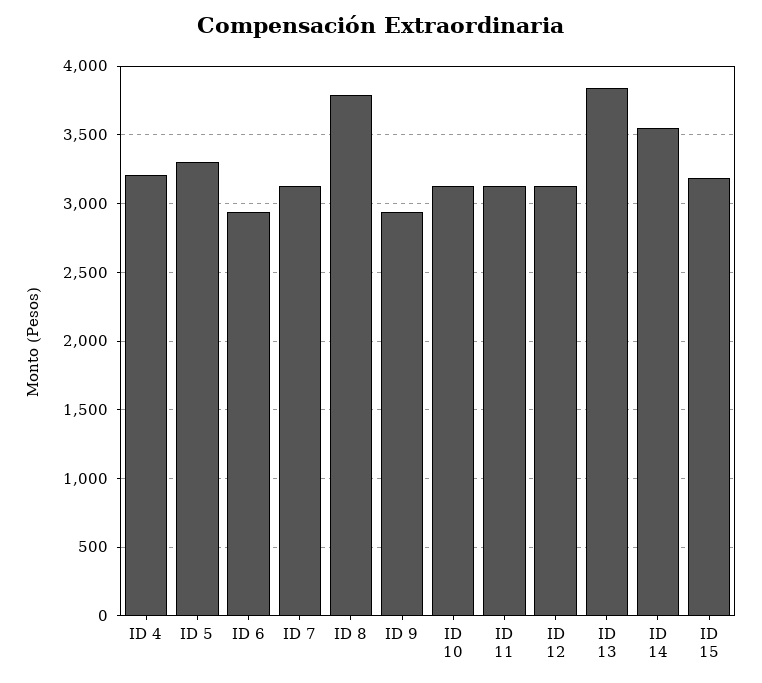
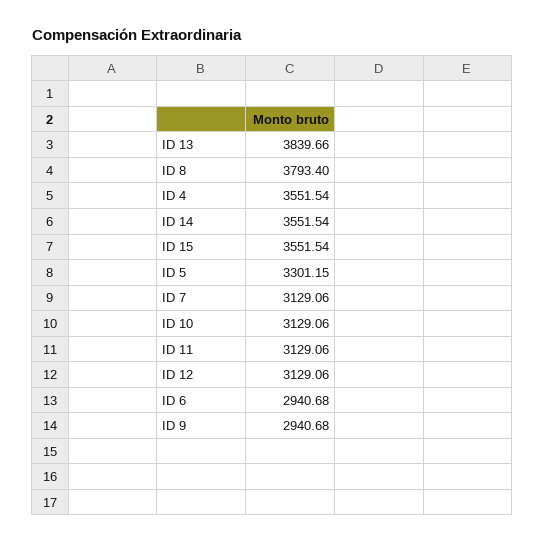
ID 4: 3200 -> 3551.54
ID 15: 3200 -> 3551.54

